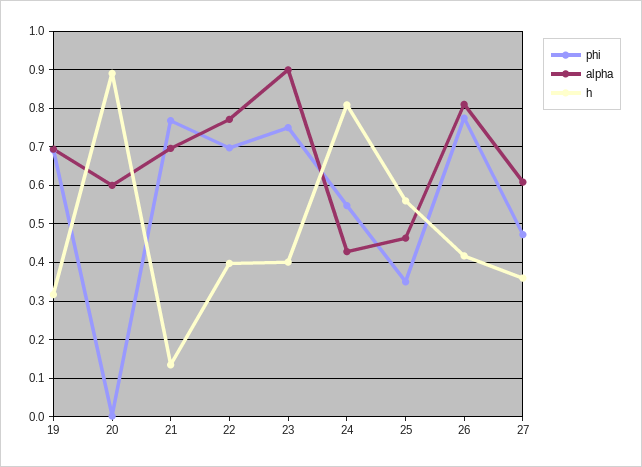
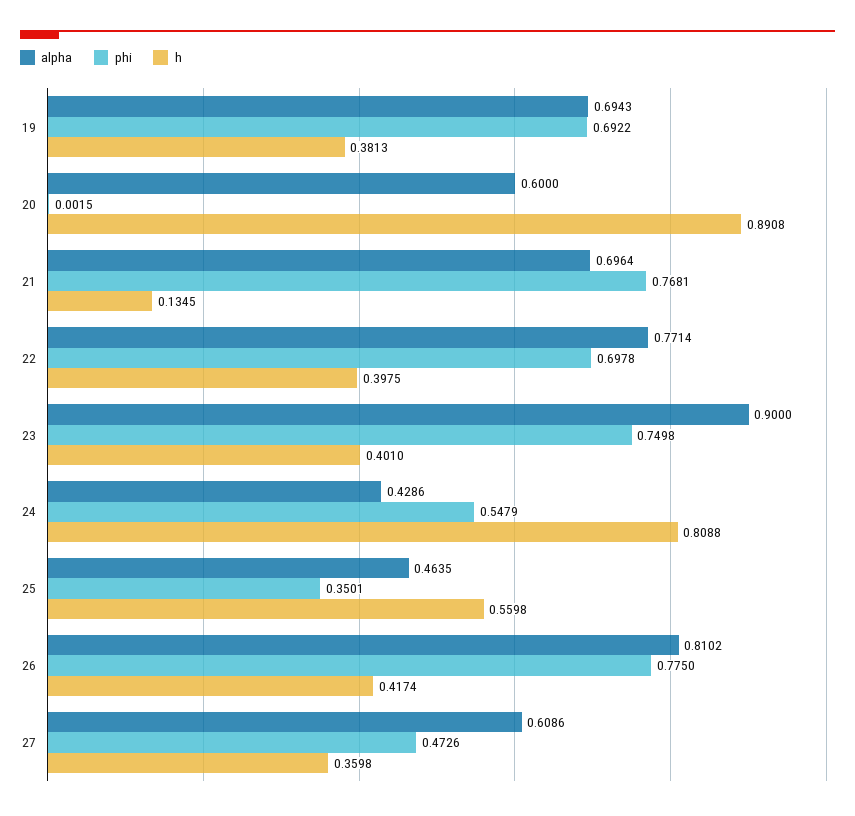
h, 19: 0.32 -> 0.3813

